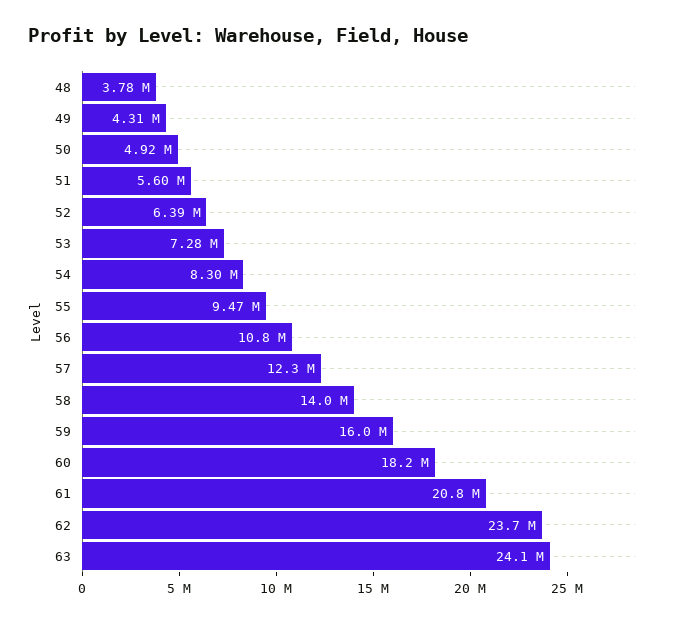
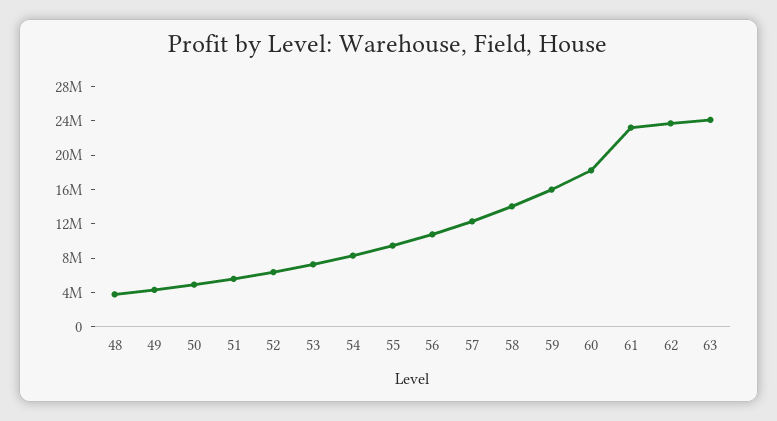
61: 20800000 -> 23000000

